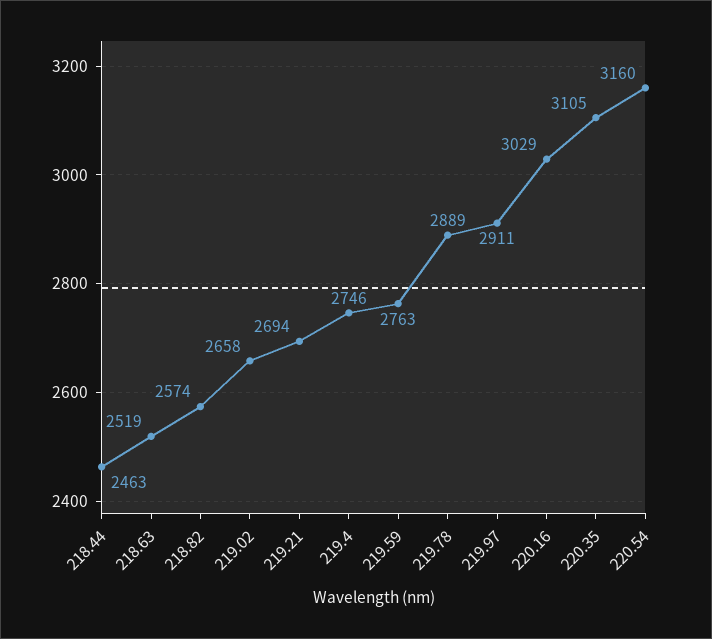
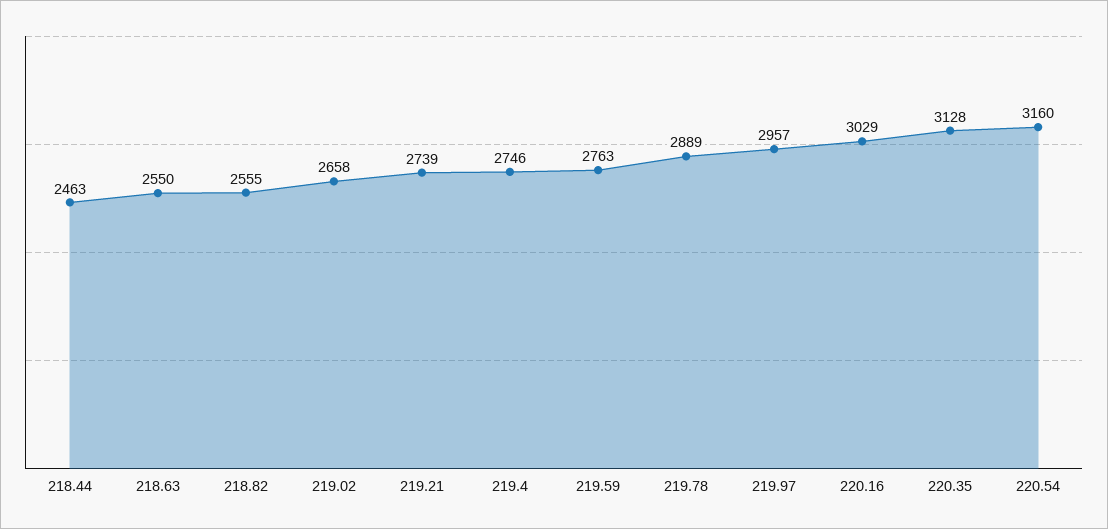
218.63: 2519 -> 2550
218.82: 2574 -> 2555
219.21: 2694 -> 2739
219.97: 2911 -> 2957
220.35: 3105 -> 3128

